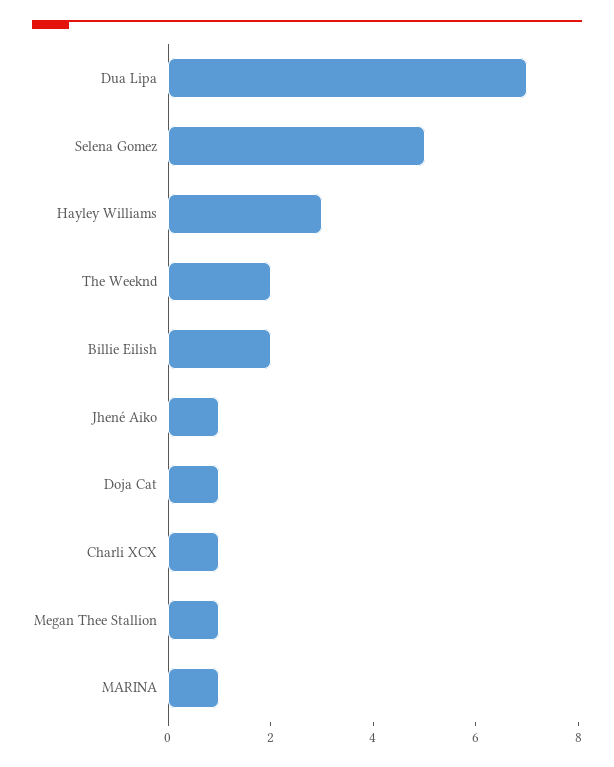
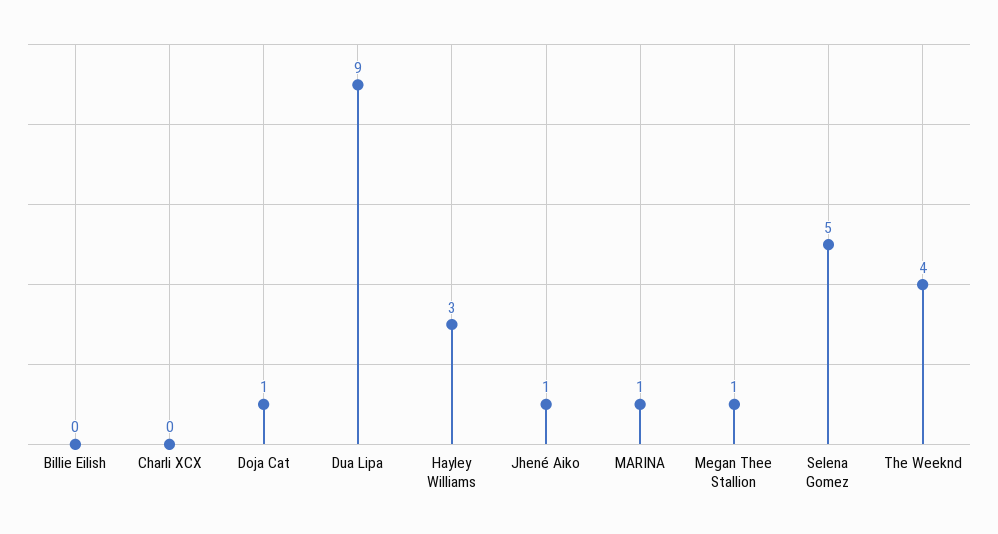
Dua Lipa: 7 -> 9
The Weeknd: 2 -> 4
Billie Eilish: 2 -> 0
Charli XCX: 1 -> 0

